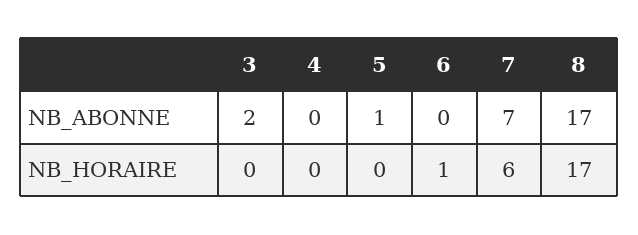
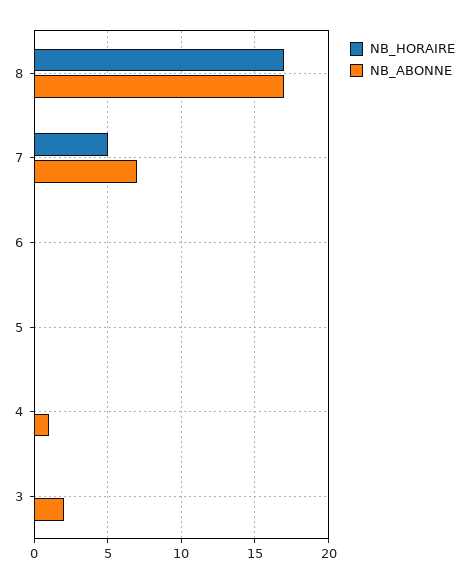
NB_ABONNE, 4: 0 -> 1
NB_ABONNE, 5: 1 -> 0
NB_HORAIRE, 6: 1 -> 0
NB_HORAIRE, 7: 6 -> 5

